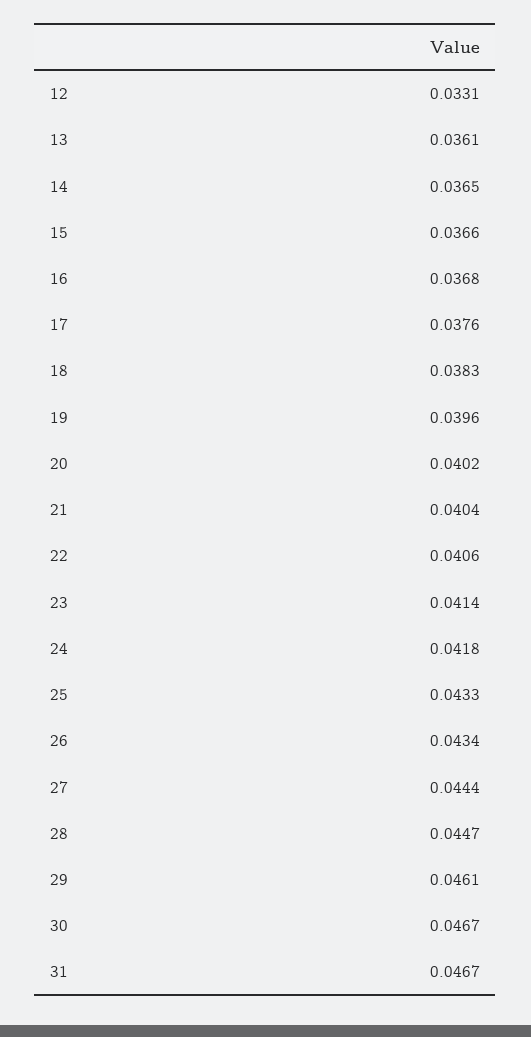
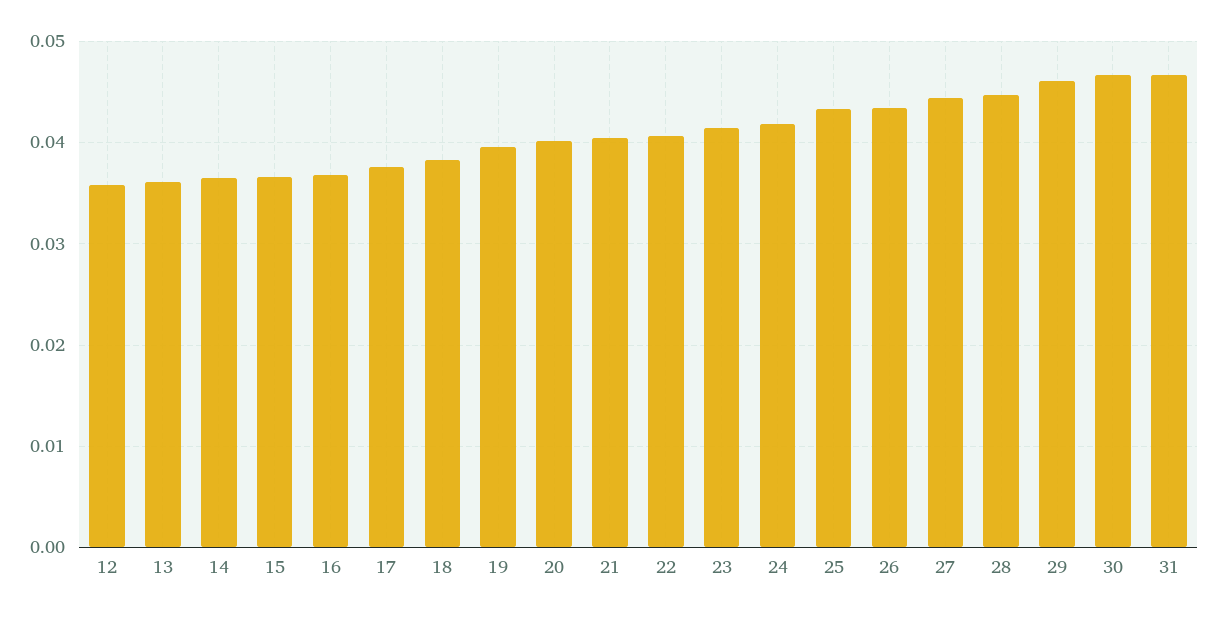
12: 0.0331 -> 0.036

